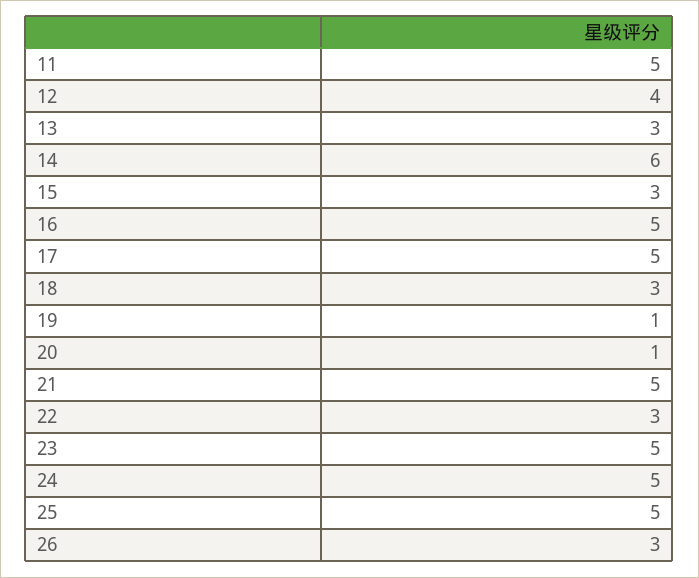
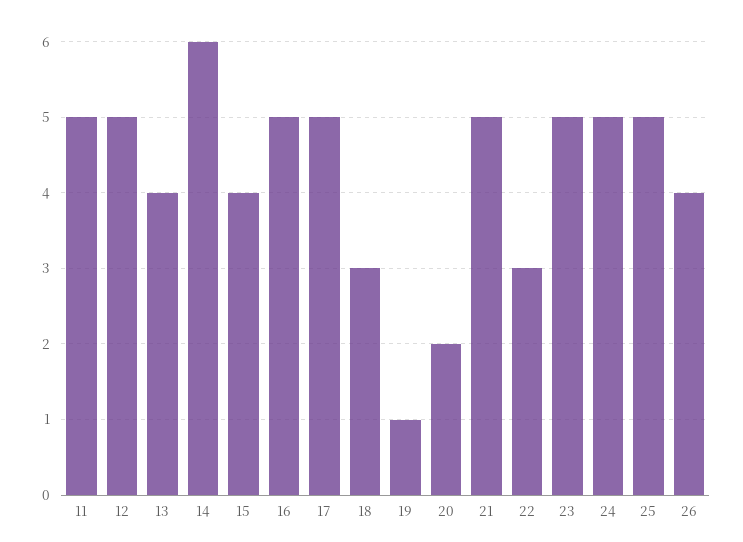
12: 4 -> 5
13: 3 -> 4
15: 3 -> 4
20: 1 -> 2
26: 3 -> 4

